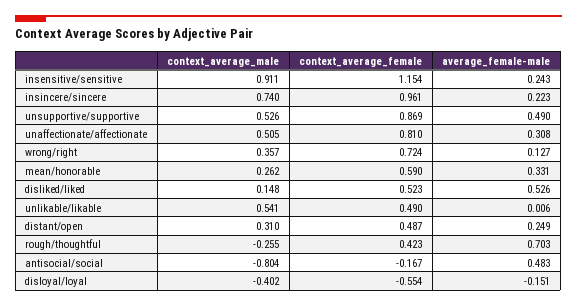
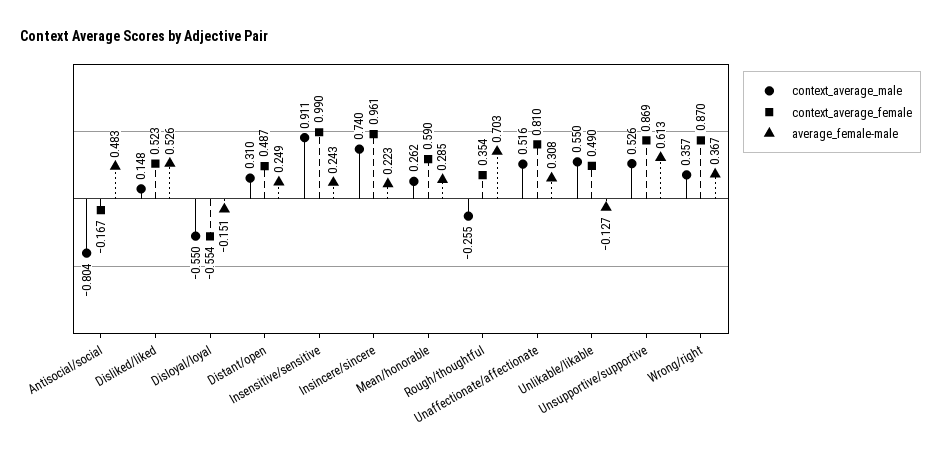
context_average_female, insensitive/sensitive: 1.154 -> 0.99
average_female-male, unsupportive/supportive: 0.49 -> 0.613
context_average_male, unaffectionate/affectionate: 0.505 -> 0.516
context_average_female, wrong/right: 0.724 -> 0.87
average_female-male, wrong/right: 0.127 -> 0.367
average_female-male, mean/honorable: 0.331 -> 0.285
context_average_male, unlikable/likable: 0.541 -> 0.55
average_female-male, unlikable/likable: 0.006 -> -0.127
context_average_female, rough/thoughtful: 0.423 -> 0.354
context_average_male, disloyal/loyal: -0.402 -> -0.55

